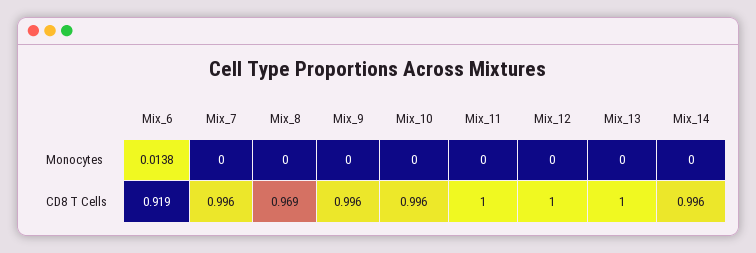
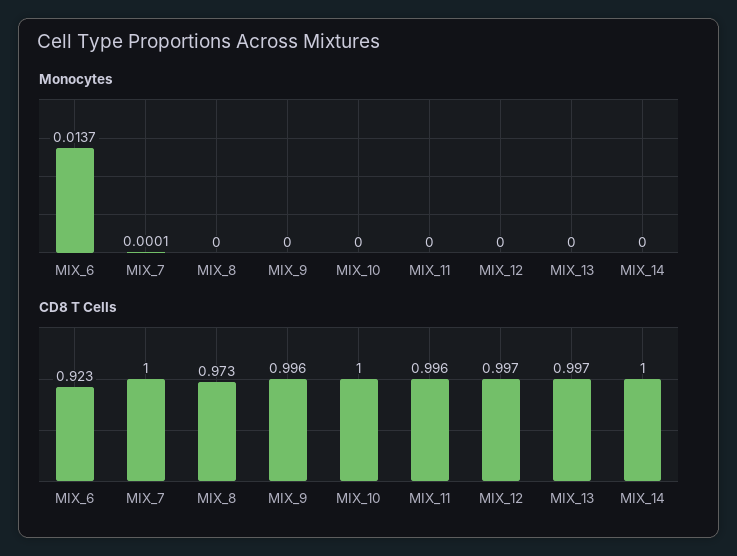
Monocytes, Mix_6: 0.0138 -> 0.0137
Monocytes, Mix_7: 0 -> 0.0001
CD8 T Cells, Mix_6: 0.919 -> 0.923
CD8 T Cells, Mix_7: 0.996 -> 1
CD8 T Cells, Mix_8: 0.969 -> 0.973
CD8 T Cells, Mix_10: 0.996 -> 1
CD8 T Cells, Mix_11: 1 -> 0.996
CD8 T Cells, Mix_12: 1 -> 0.997
CD8 T Cells, Mix_13: 1 -> 0.997
CD8 T Cells, Mix_14: 0.996 -> 1

